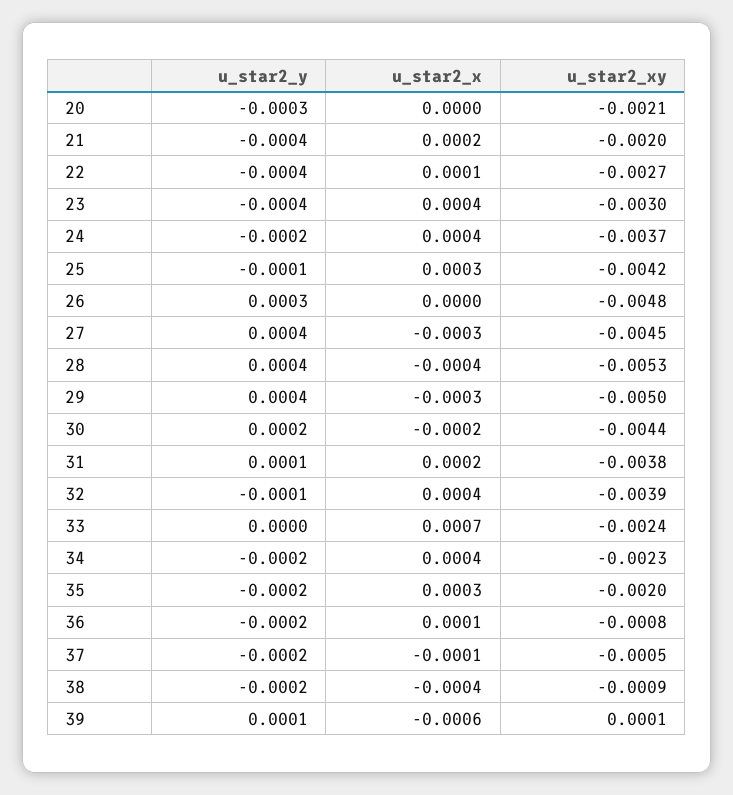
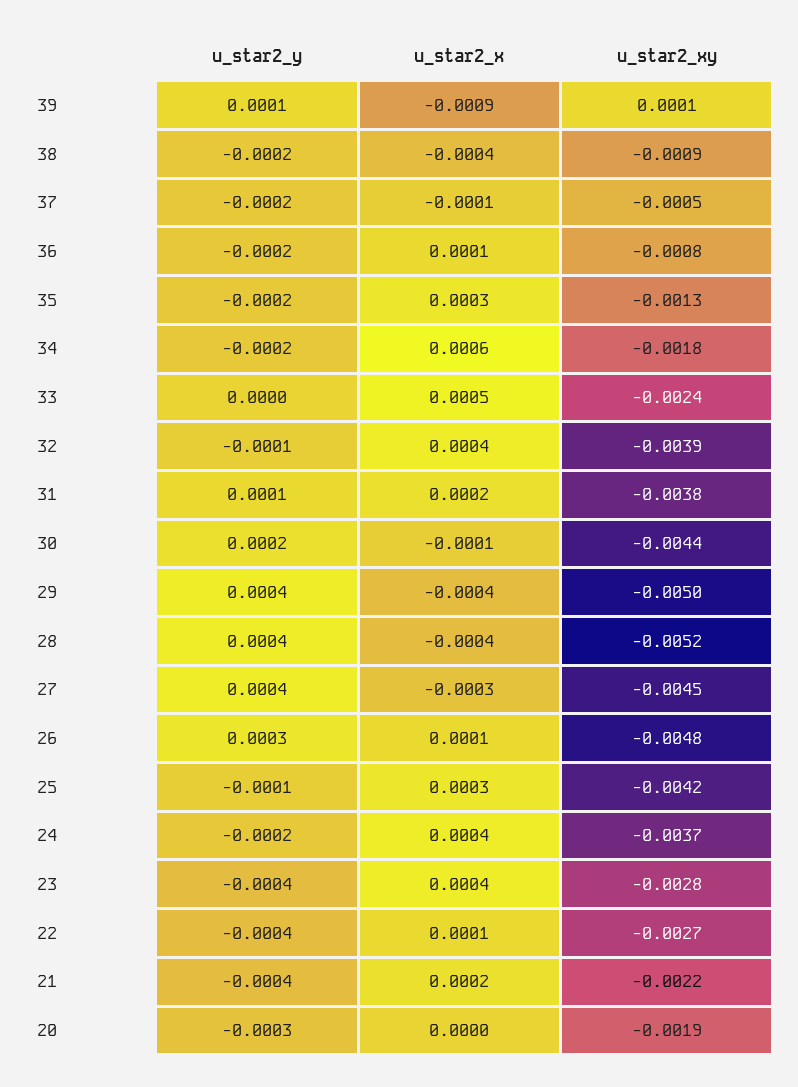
u_star2_xy, 20: -0.0021 -> -0.0019
u_star2_xy, 21: -0.002 -> -0.0022
u_star2_xy, 23: -0.003 -> -0.0028
u_star2_x, 26: 0 -> 0.0001
u_star2_xy, 28: -0.0053 -> -0.0052
u_star2_x, 29: -0.0003 -> -0.0004
u_star2_x, 30: -0.0002 -> -0.0001
u_star2_x, 33: 0.0007 -> 0.0005
u_star2_x, 34: 0.0004 -> 0.0006
u_star2_xy, 34: -0.0023 -> -0.0018
u_star2_xy, 35: -0.002 -> -0.0013
u_star2_x, 39: -0.0006 -> -0.0009

